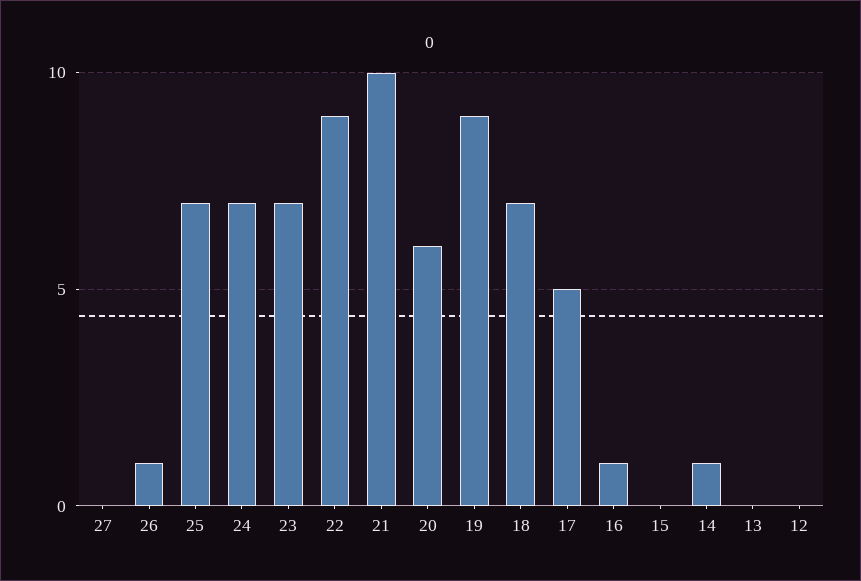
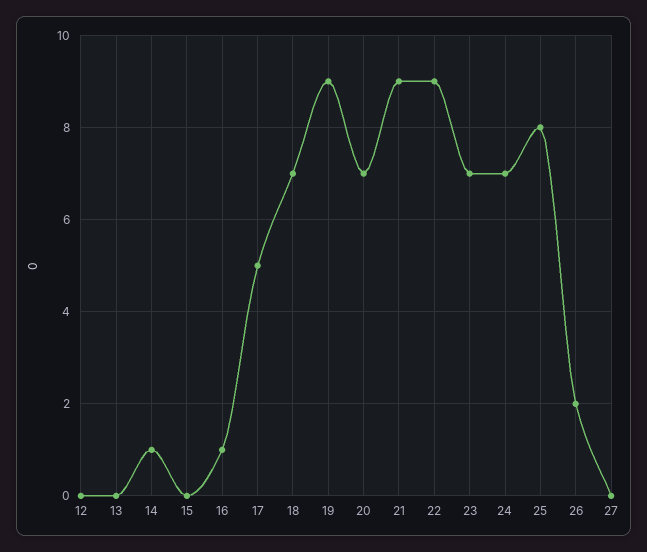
26: 1 -> 2
25: 7 -> 8
21: 10 -> 9
20: 6 -> 7

